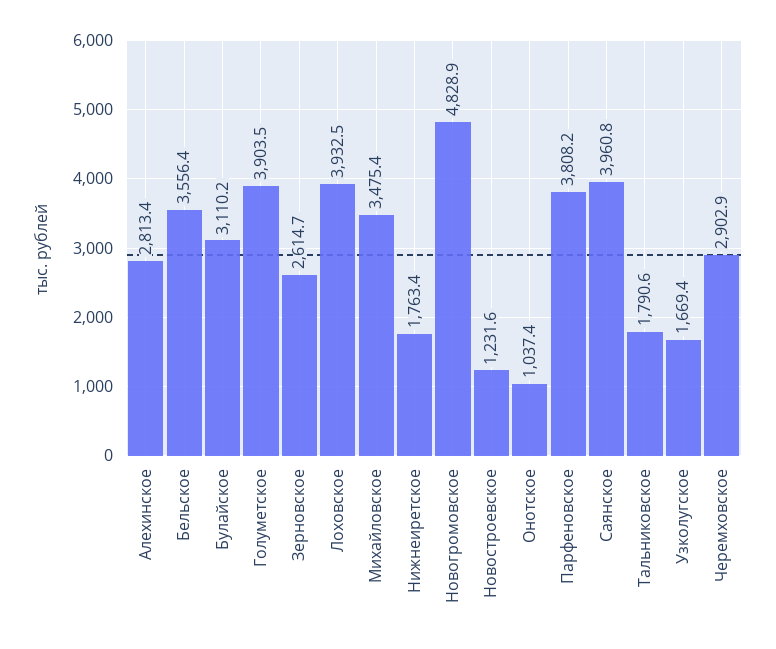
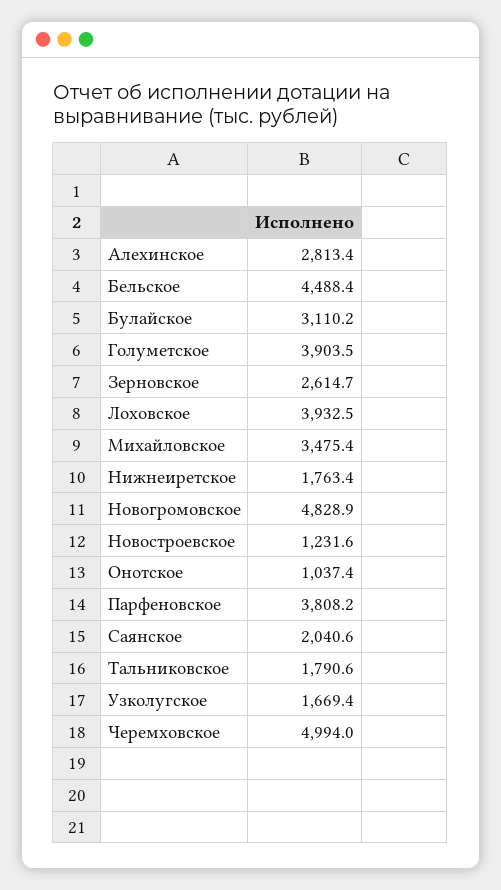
Бельское: 3556.4 -> 4488.4
Саянское: 3960.8 -> 2040.6
Черемховское: 2902.9 -> 4994

